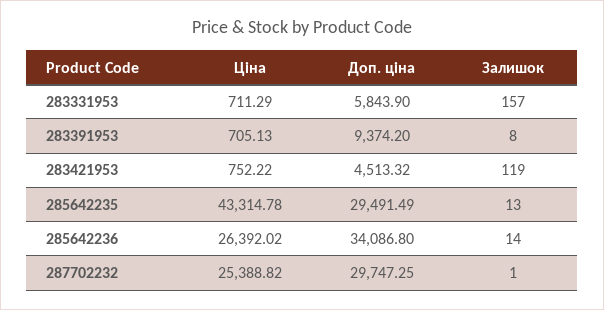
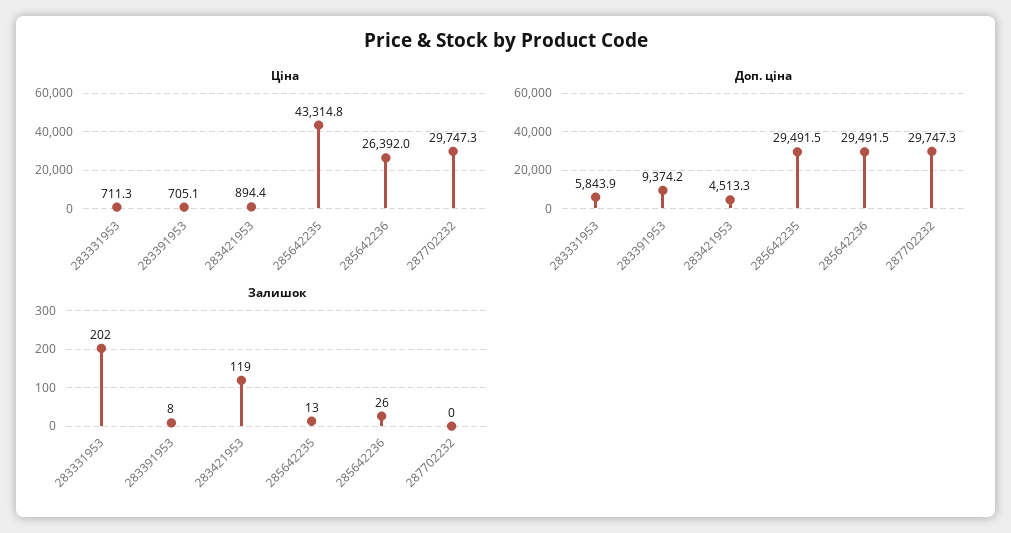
Залишок, 283331953: 157 -> 202
Ціна, 283421953: 752.22 -> 894.4
Доп. ціна, 285642236: 34086.8 -> 29491.5
Залишок, 285642236: 14 -> 26
Ціна, 287702232: 25388.82 -> 29747.3
Залишок, 287702232: 1 -> 0

